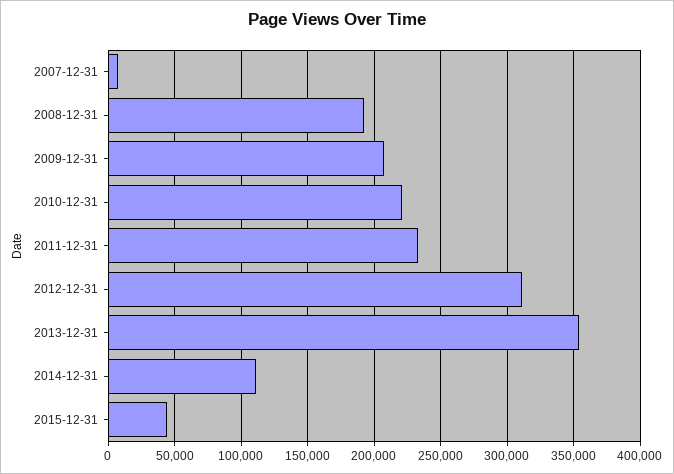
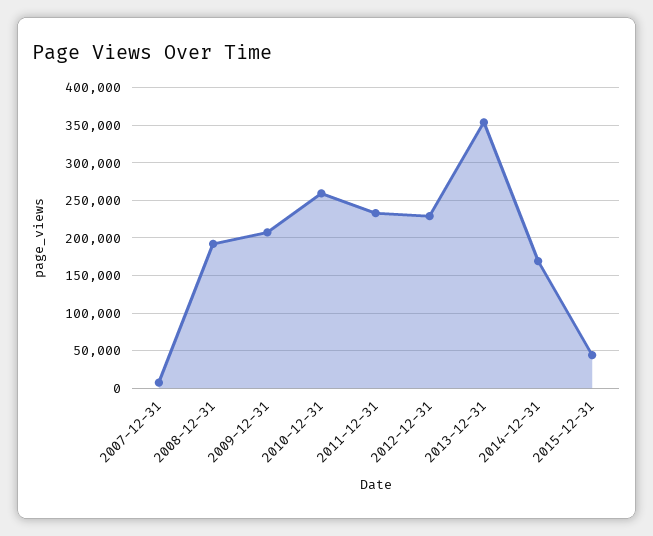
2010-12-31: 220000 -> 260000
2012-12-31: 310000 -> 230000
2014-12-31: 110000 -> 170000

